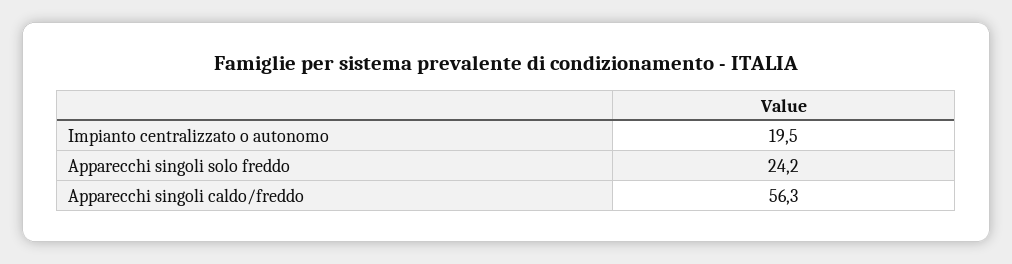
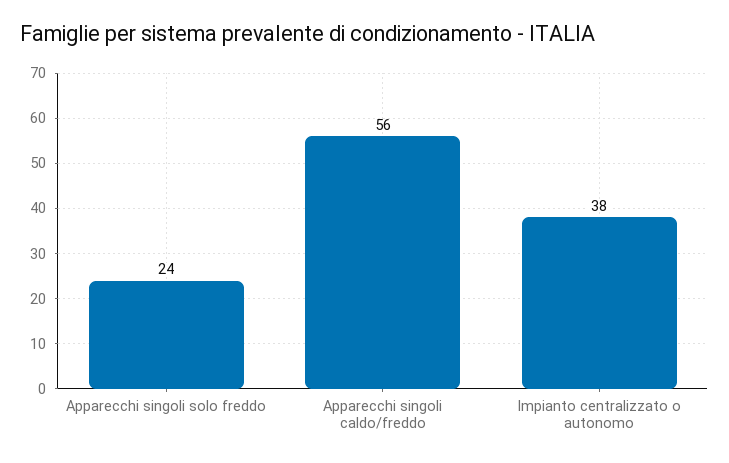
Impianto centralizzato o autonomo: 19.5 -> 38

